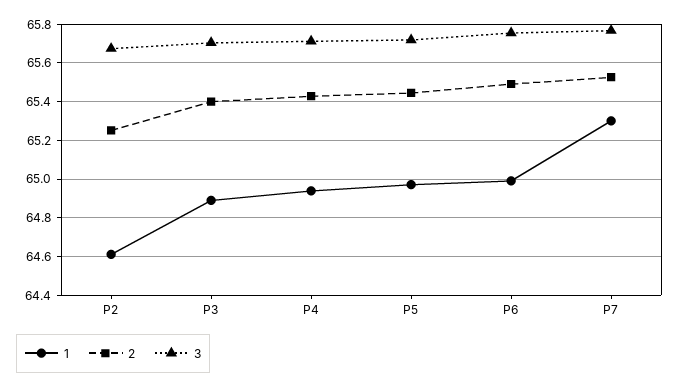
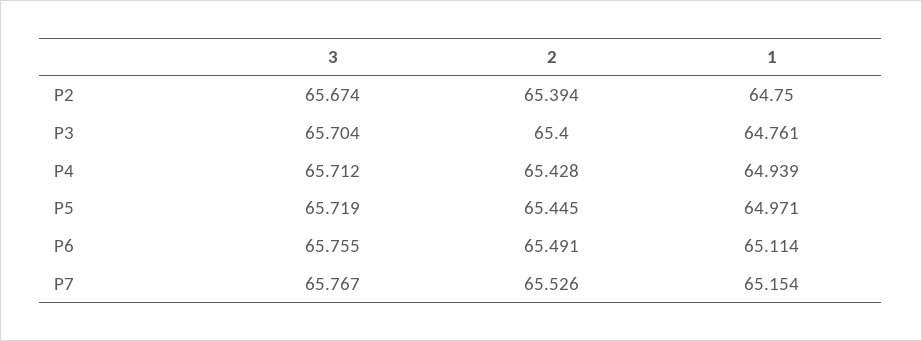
1, P2: 64.6 -> 64.75
2, P2: 65.25 -> 65.394
1, P3: 64.9 -> 64.761
1, P6: 65 -> 65.114
1, P7: 65.3 -> 65.154

